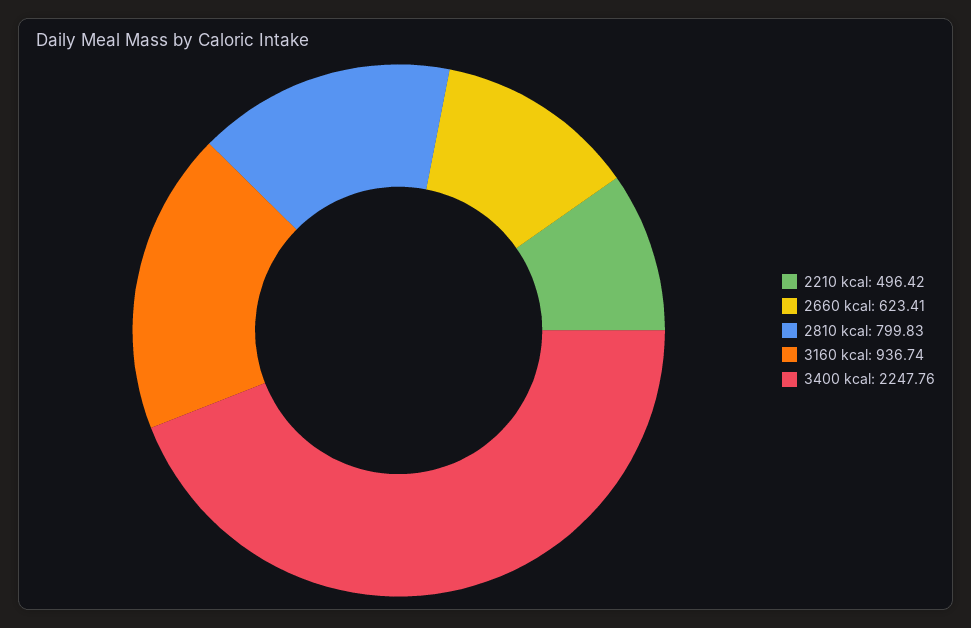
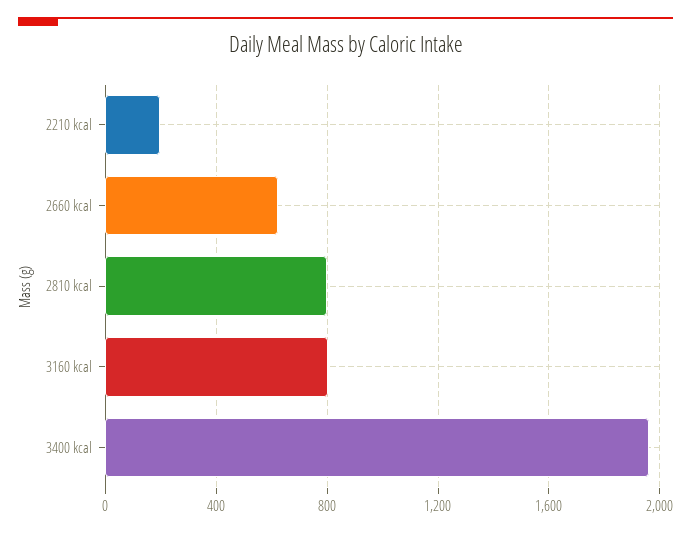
2210 kcal: 496.42 -> 200
3160 kcal: 936.74 -> 800
3400 kcal: 2247.76 -> 1950

